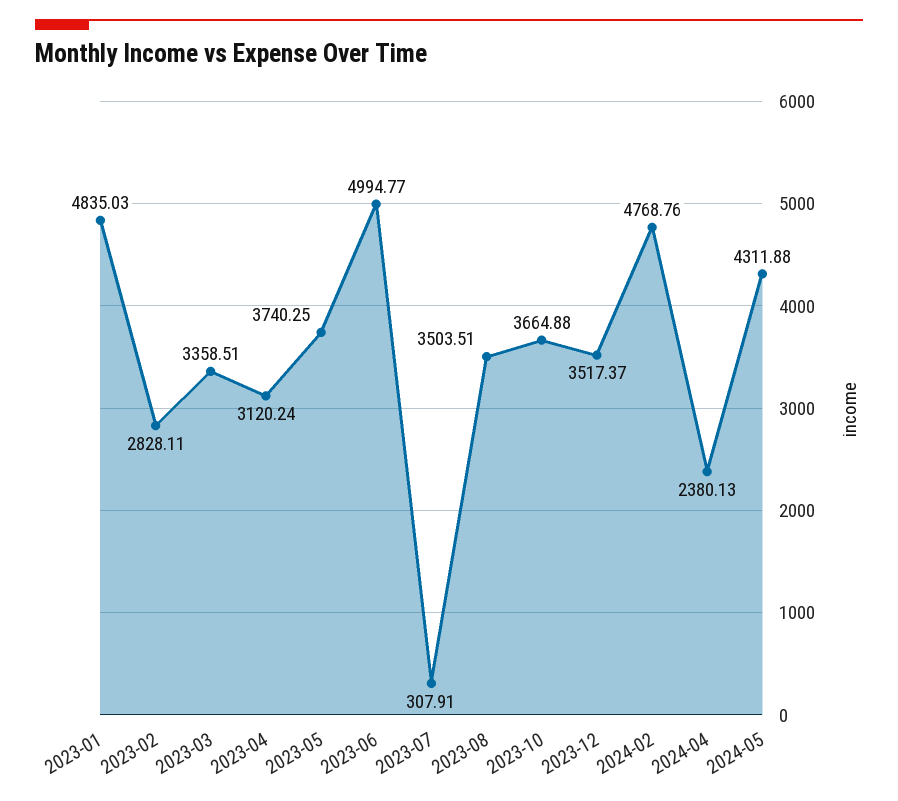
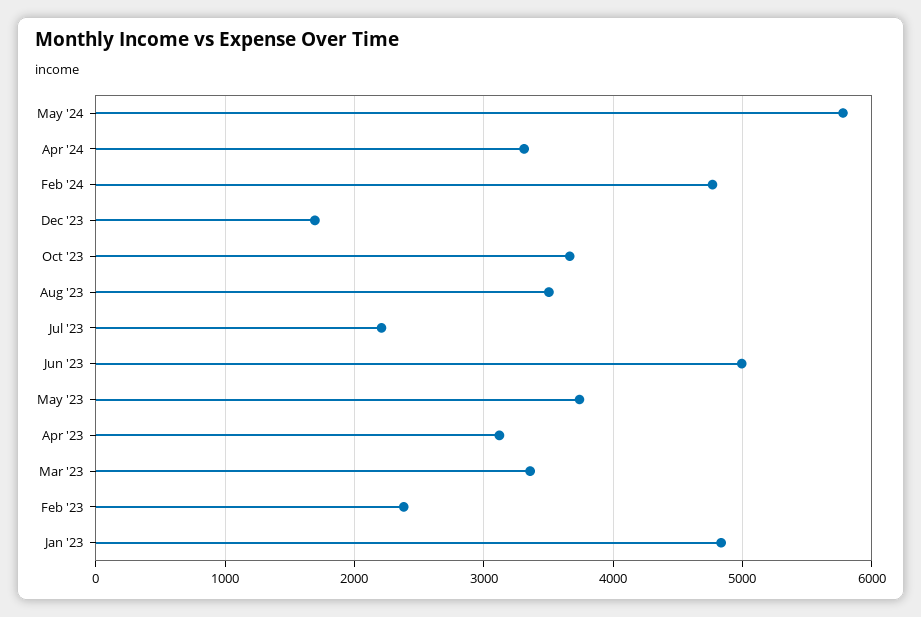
2023-02: 2828.11 -> 2400
2023-07: 307.91 -> 2200
2023-12: 3517.37 -> 1700
2024-04: 2380.13 -> 3300
2024-05: 4311.88 -> 5800

